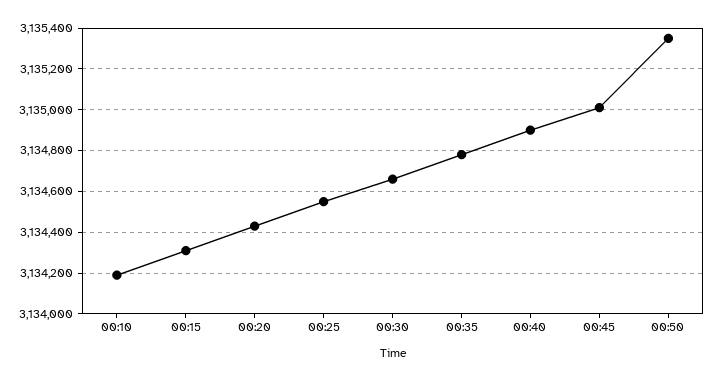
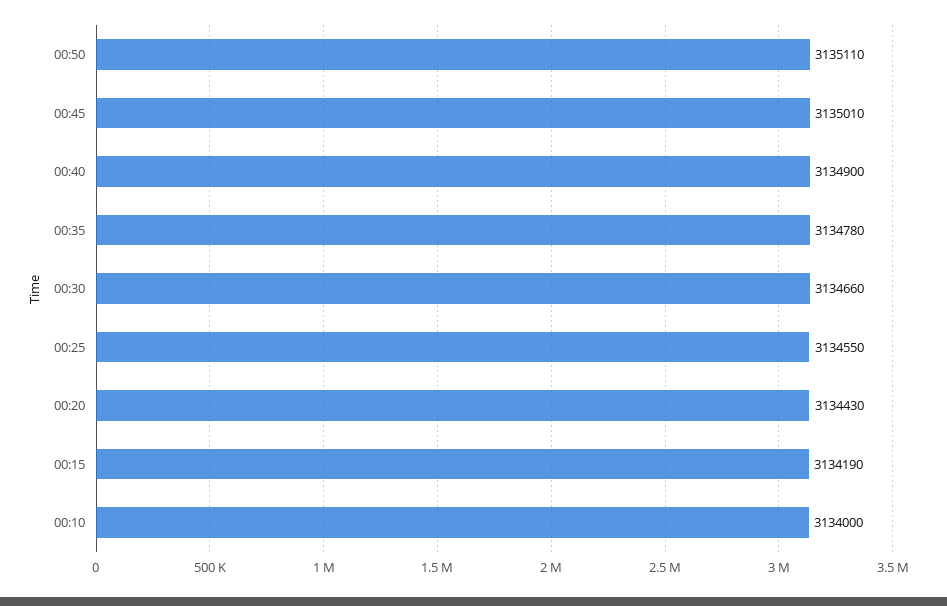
00:10: 3134200 -> 3134000
00:15: 3134300 -> 3134190
00:50: 3135350 -> 3135110

